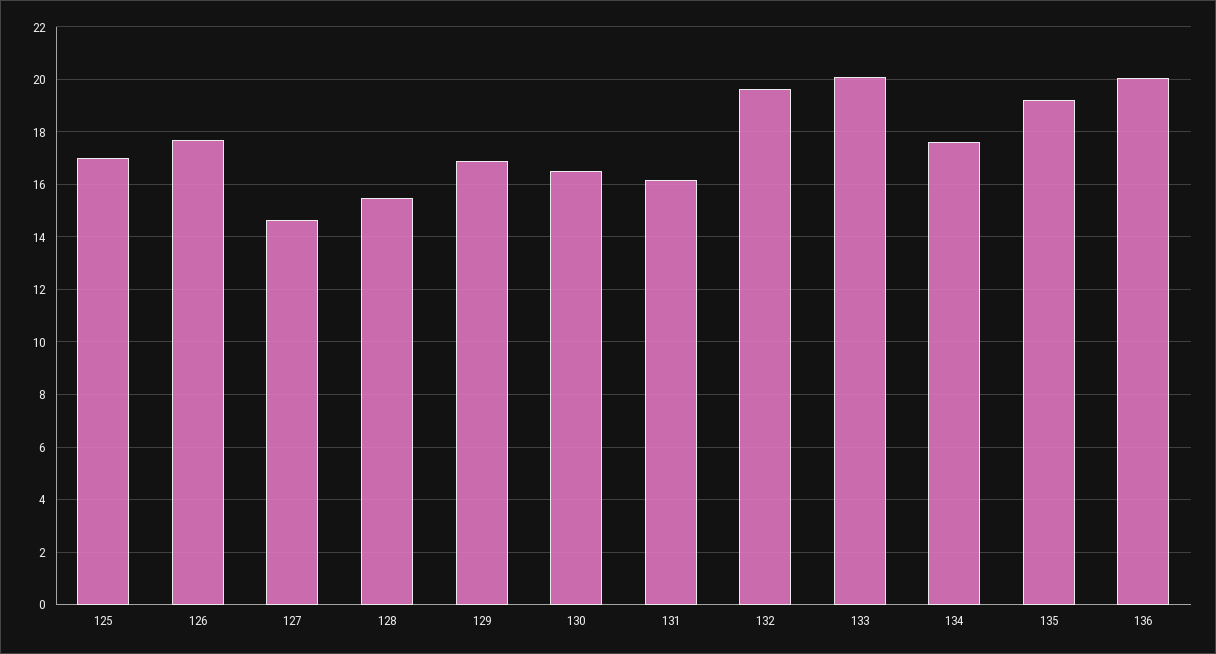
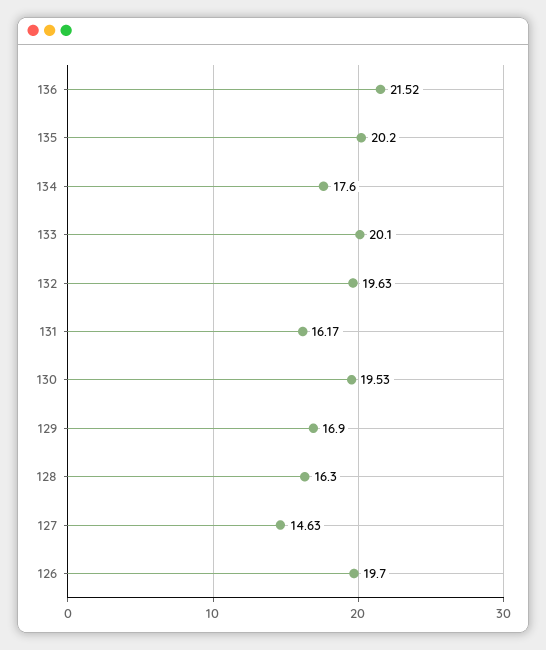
125: 17 -> none
126: 17.75 -> 19.7
128: 15.5 -> 16.3
130: 16.5 -> 19.53
135: 19.25 -> 20.2
136: 20 -> 21.52

